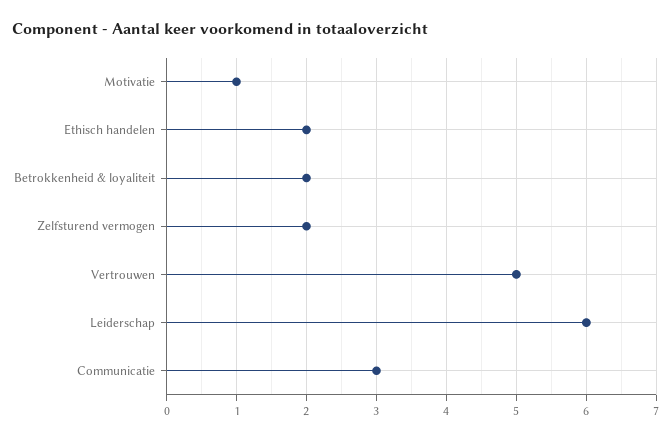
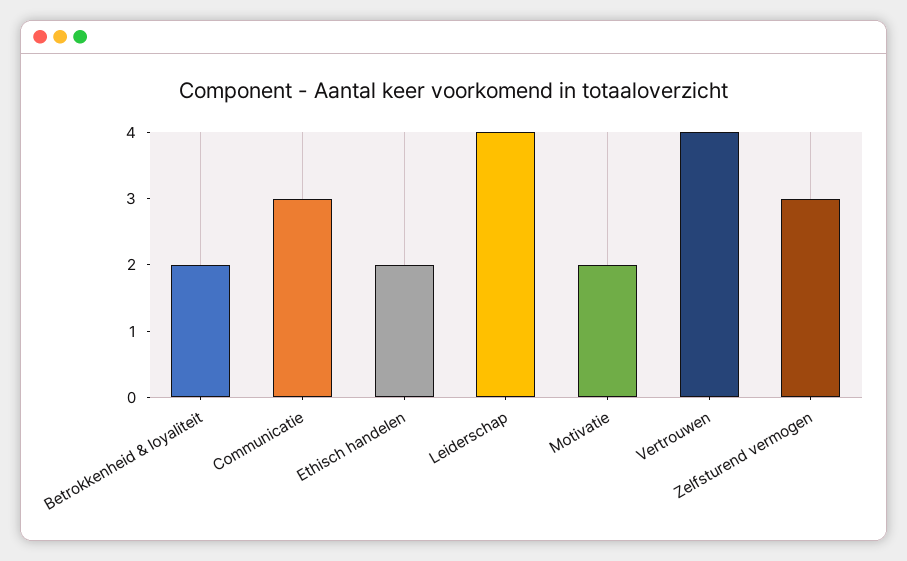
Motivatie: 1 -> 2
Zelfsturend vermogen: 2 -> 3
Vertrouwen: 5 -> 4
Leiderschap: 6 -> 4

